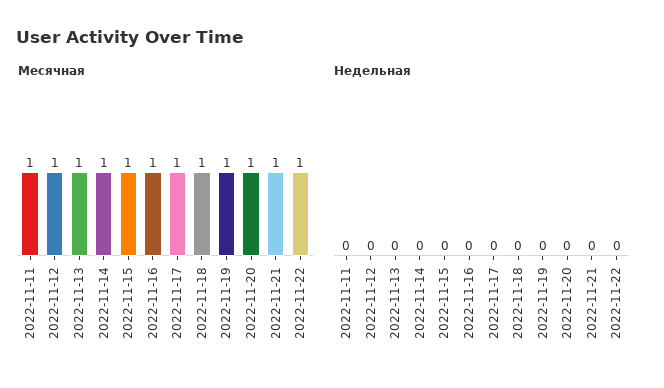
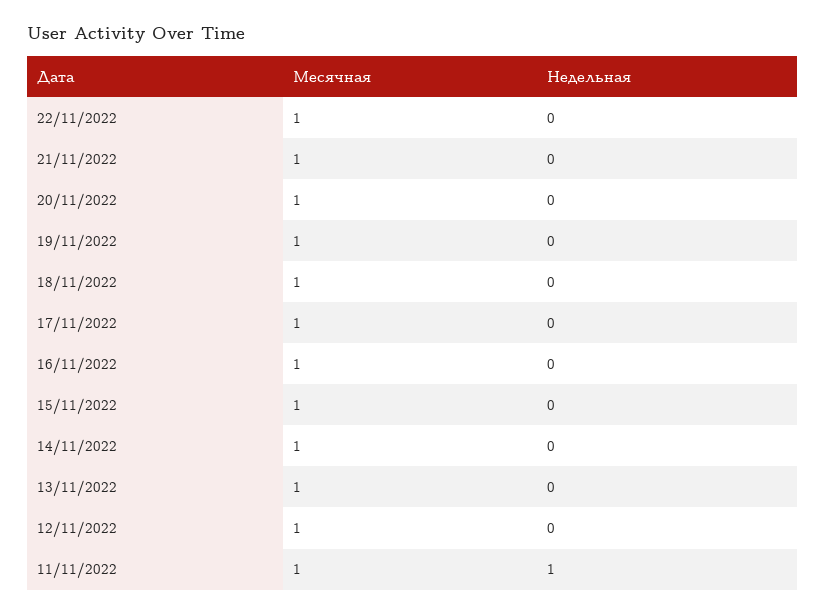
Недельная, 2022-11-11: 0 -> 1

